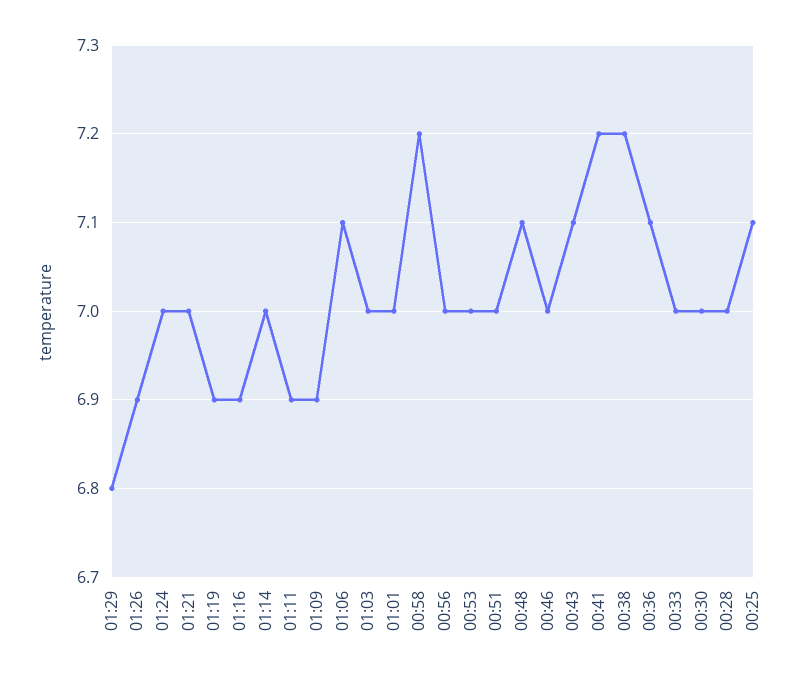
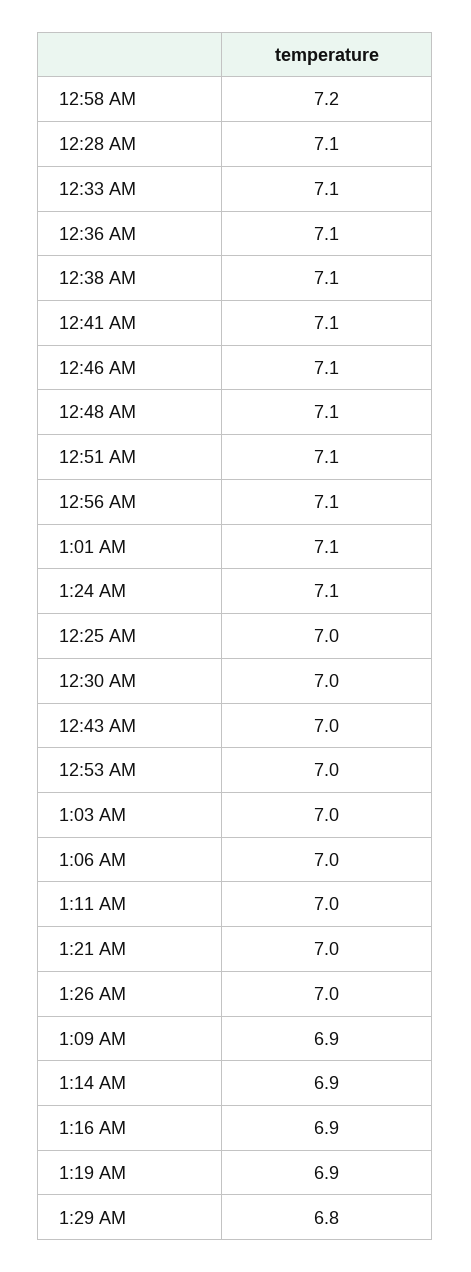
01:26: 6.9 -> 7
01:24: 7 -> 7.1
01:14: 7 -> 6.9
01:11: 6.9 -> 7
01:06: 7.1 -> 7
01:01: 7 -> 7.1
00:56: 7 -> 7.1
00:51: 7 -> 7.1
00:46: 7 -> 7.1
00:43: 7.1 -> 7
00:41: 7.2 -> 7.1
00:38: 7.2 -> 7.1
00:33: 7 -> 7.1
00:28: 7 -> 7.1
00:25: 7.1 -> 7

